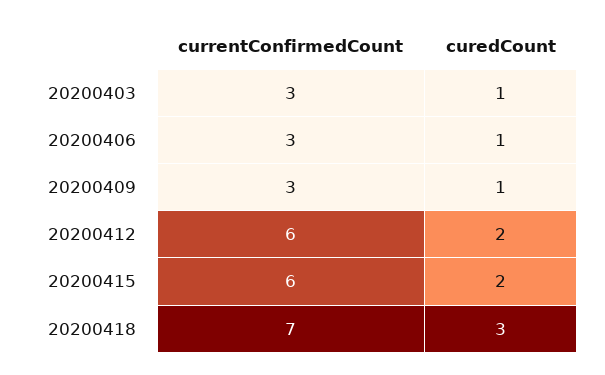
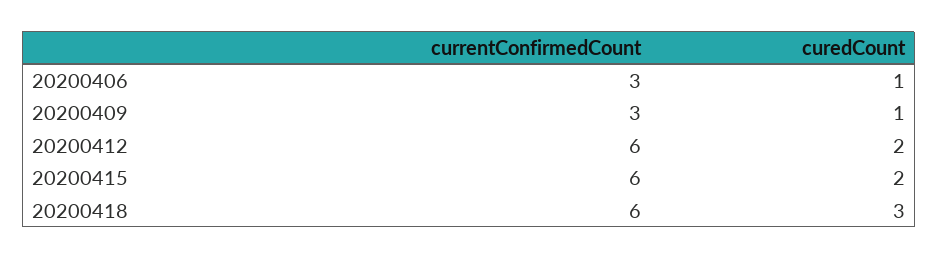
currentConfirmedCount, 20200403: 3 -> none
curedCount, 20200403: 1 -> none
currentConfirmedCount, 20200418: 7 -> 6

